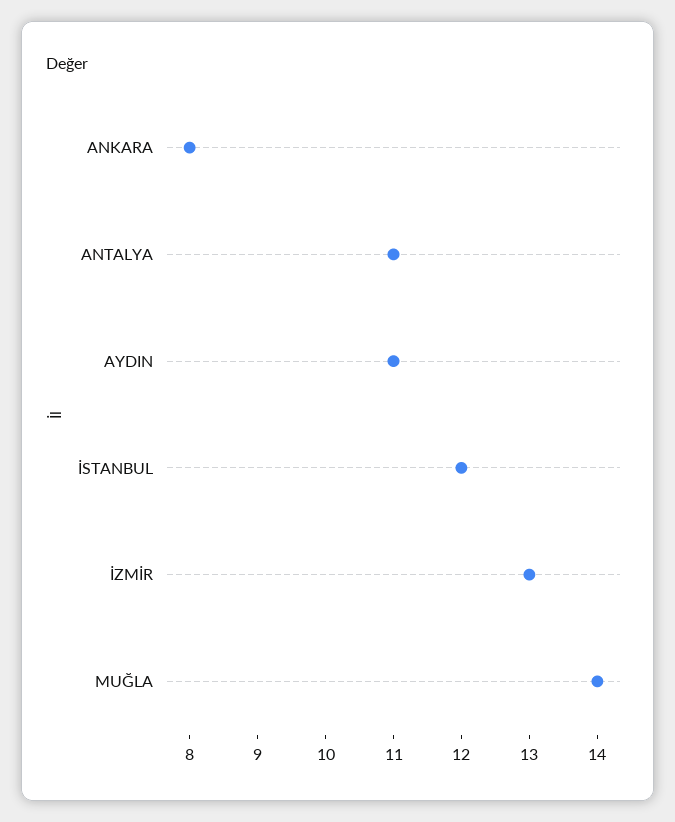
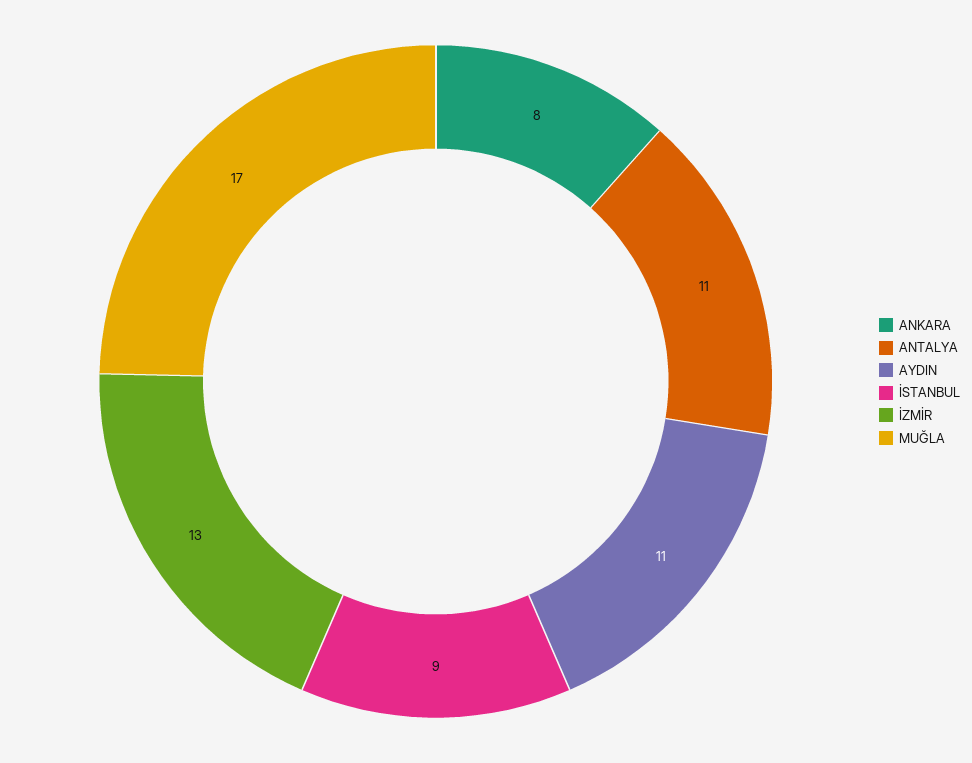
İSTANBUL: 12 -> 9
MUĞLA: 14 -> 17

